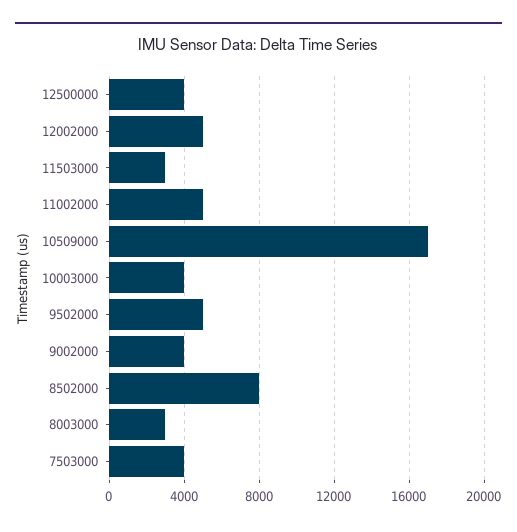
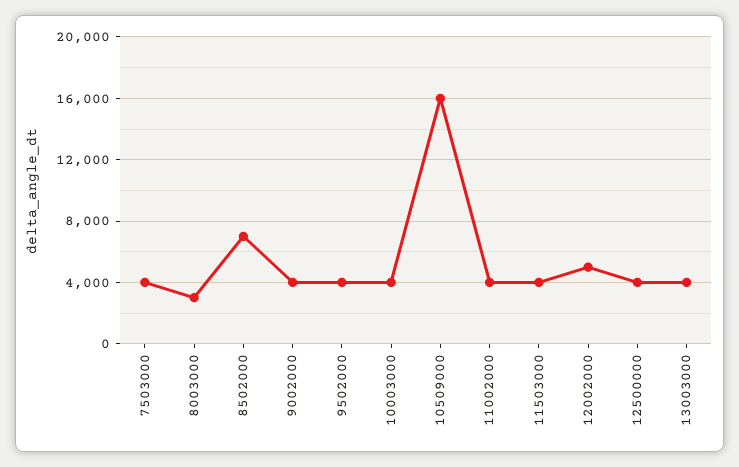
11503000: 3000 -> 4000
11002000: 5000 -> 4000
10509000: 17000 -> 16000
9502000: 5000 -> 4000
8502000: 8000 -> 7000
13003000: none -> 4000

